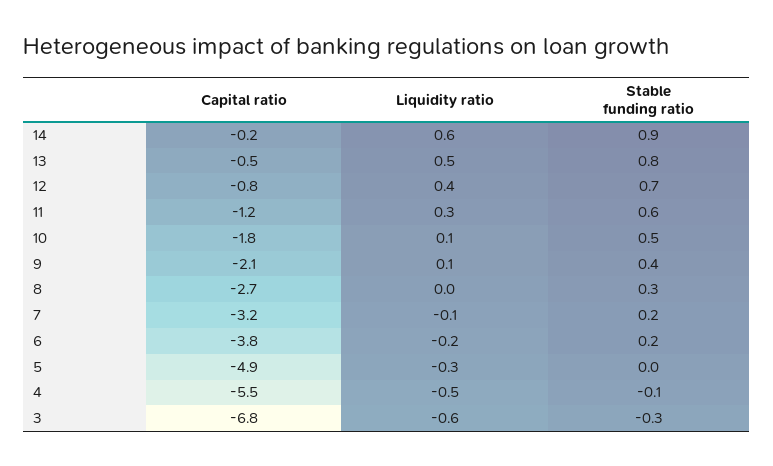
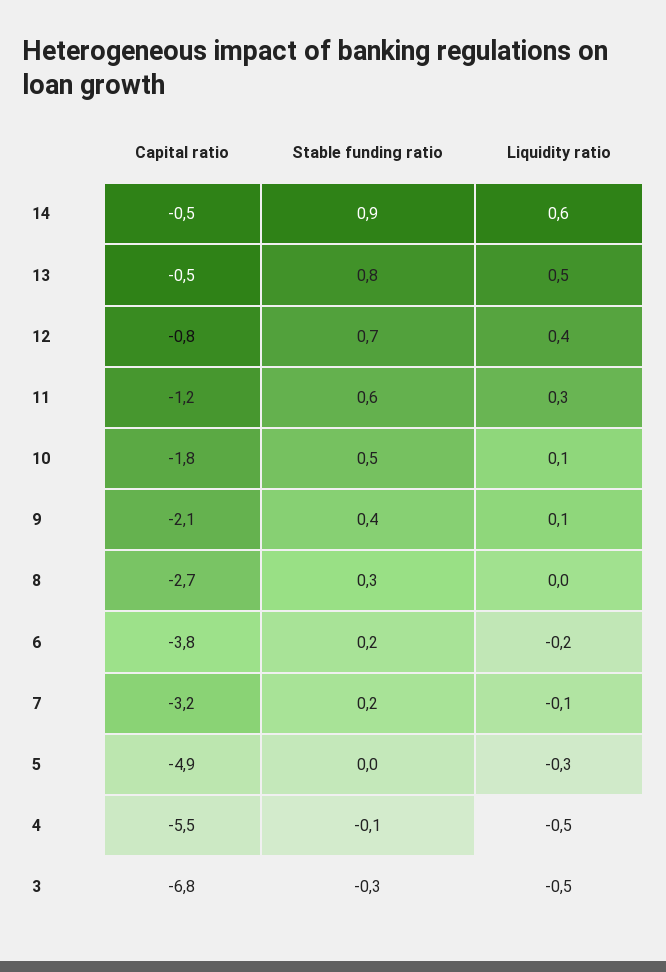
Capital ratio, 14: -0.2 -> -0.5
Liquidity ratio, 3: -0.6 -> -0.5

